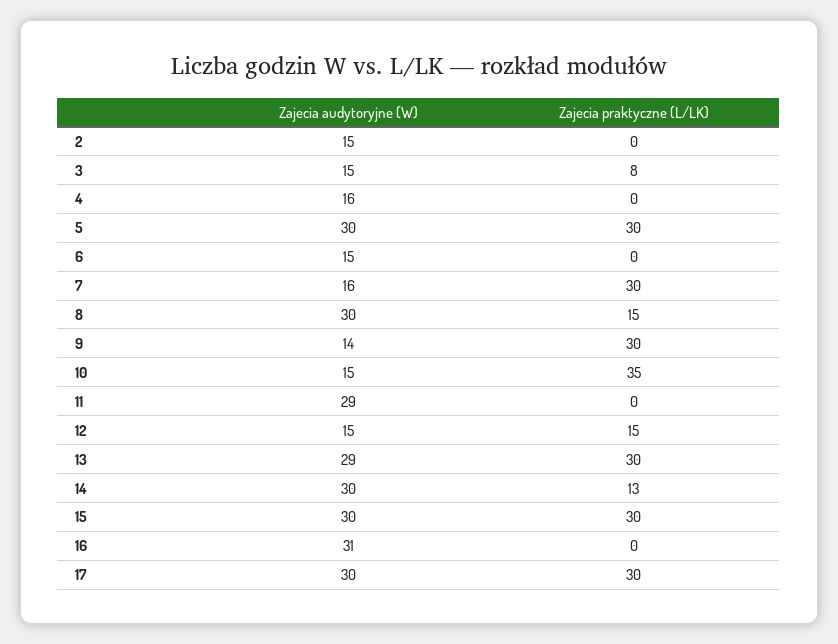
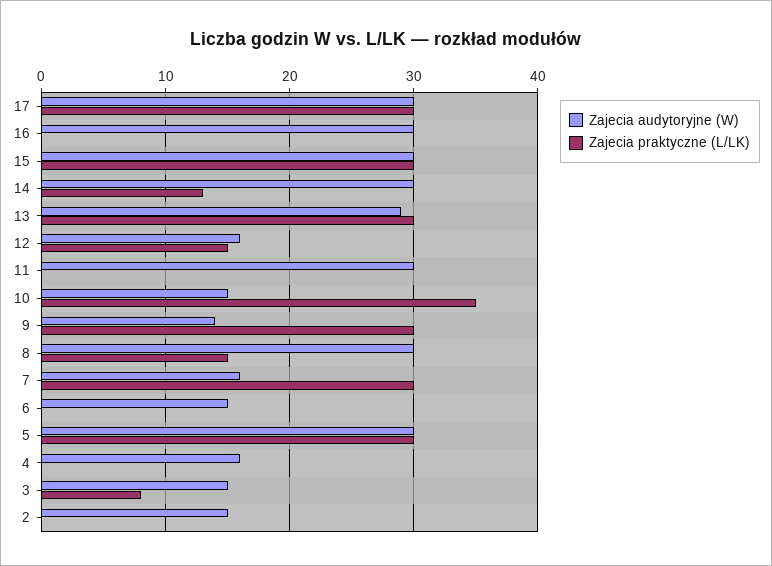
Zajecia audytoryjne (W), 11: 29 -> 30
Zajecia audytoryjne (W), 12: 15 -> 16
Zajecia audytoryjne (W), 16: 31 -> 30

